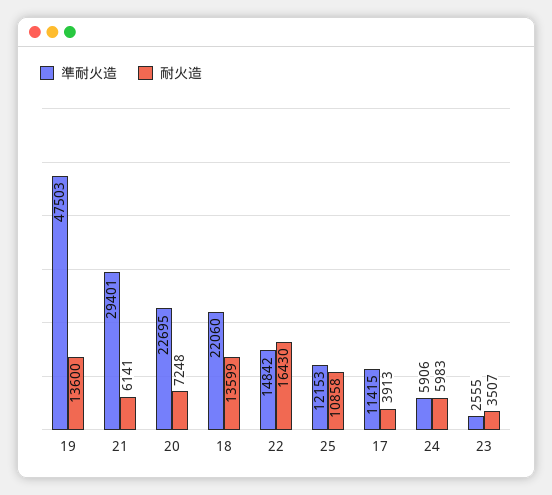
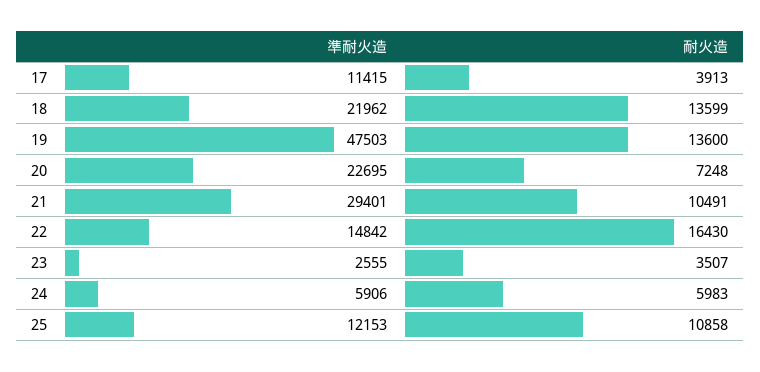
耐火造, 21: 6141 -> 10491
準耐火造, 18: 22060 -> 21962

